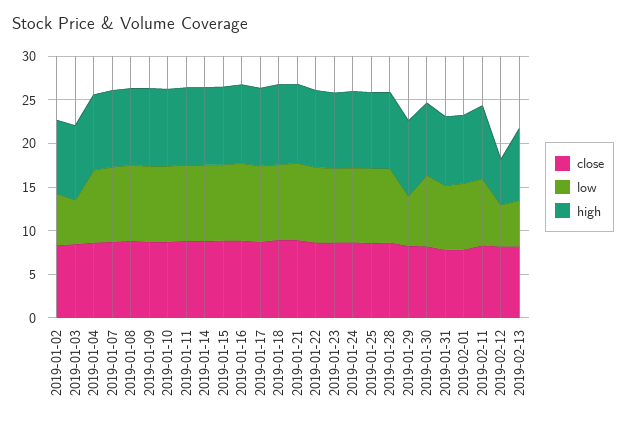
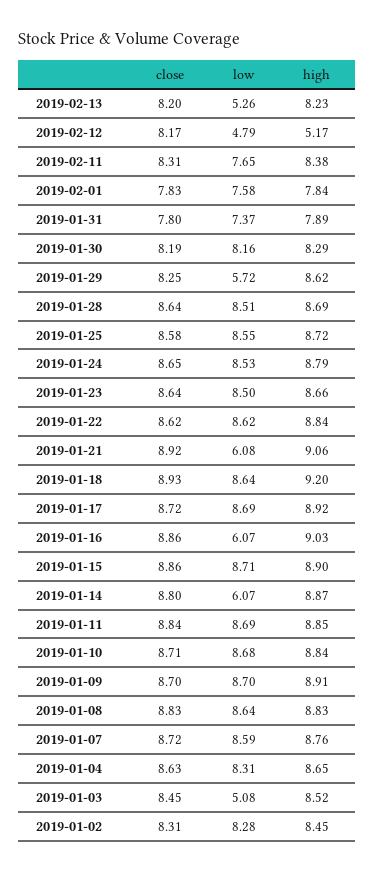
low, 2019-01-02: 6 -> 8.28
low, 2019-01-14: 9 -> 6.07
low, 2019-01-16: 9 -> 6.07
low, 2019-01-21: 9 -> 6.08

